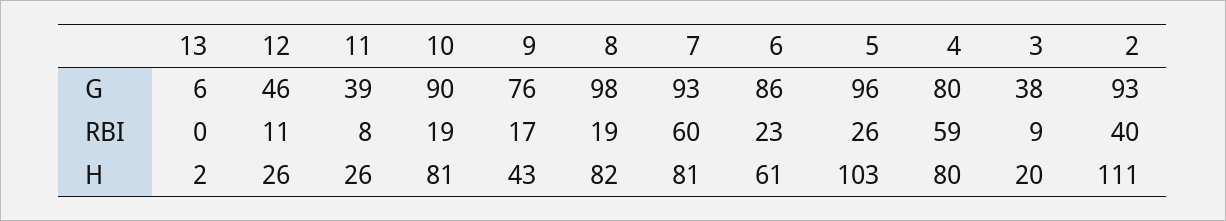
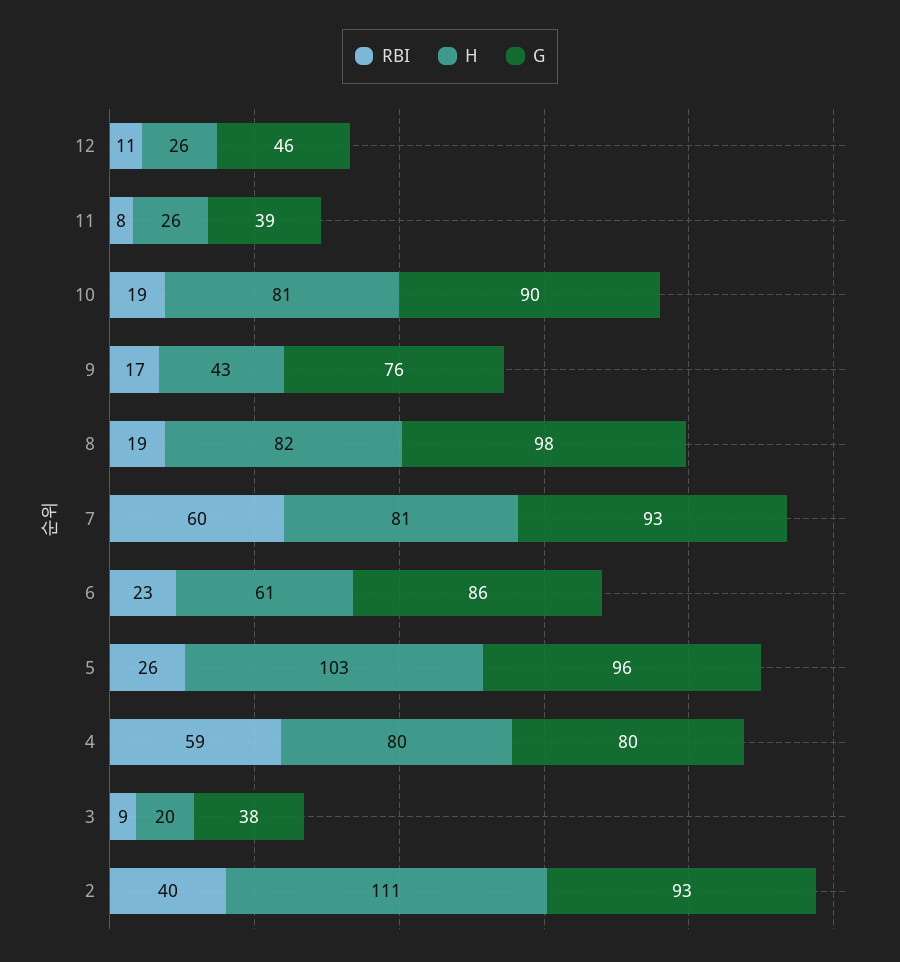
G, 13: 6 -> none
RBI, 13: 0 -> none
H, 13: 2 -> none

